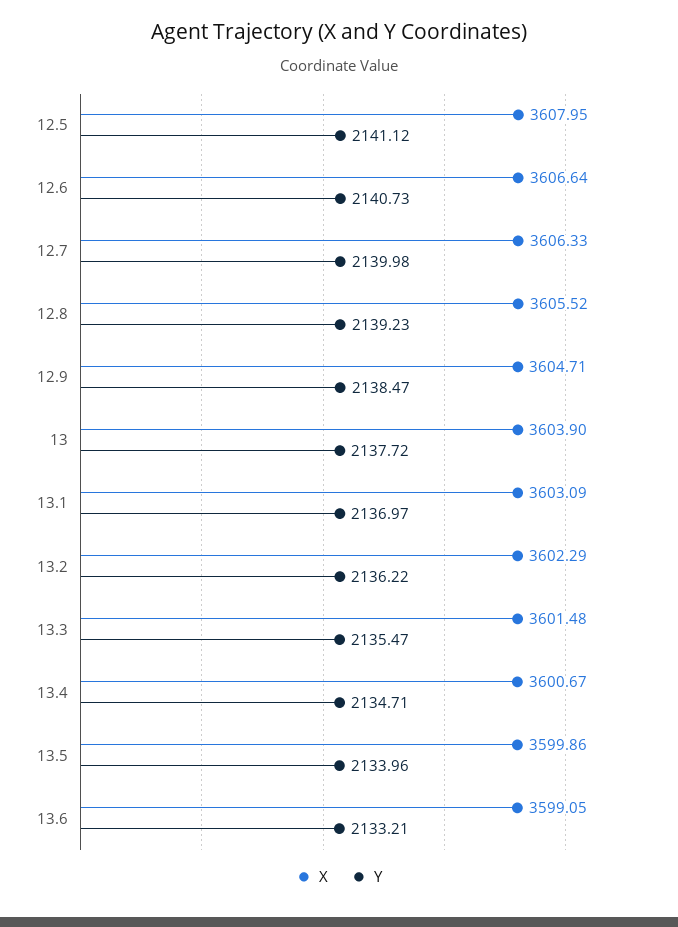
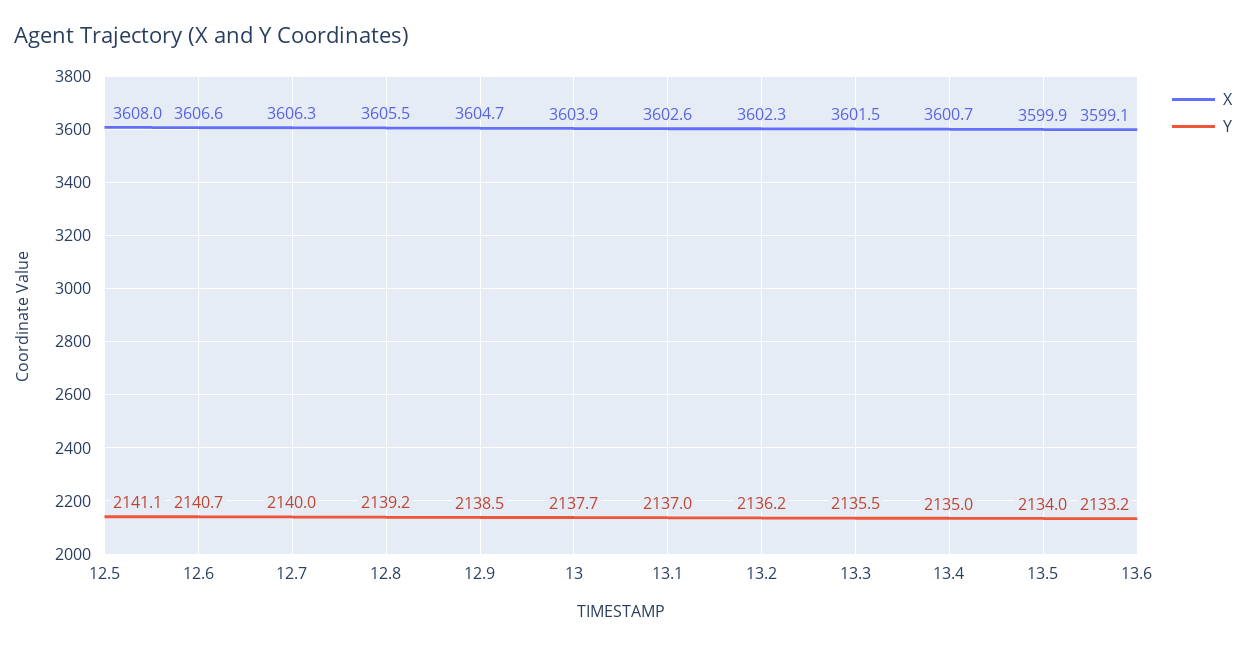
X, 13.1: 3603.09 -> 3602.6
Y, 13.4: 2134.71 -> 2135

